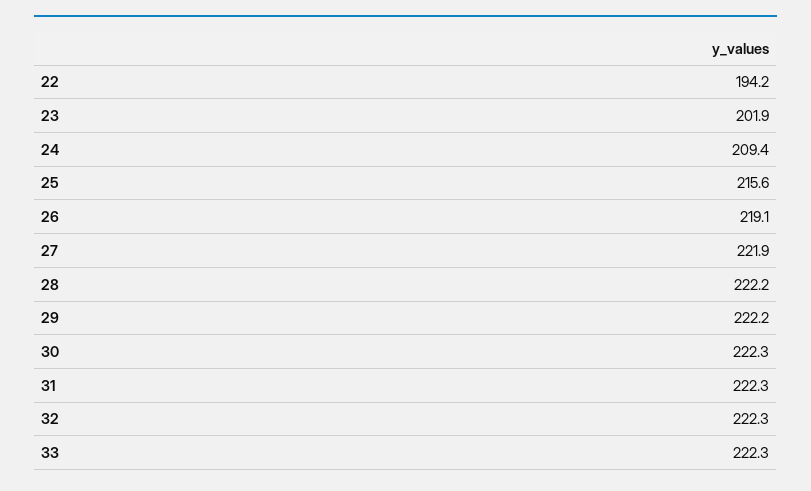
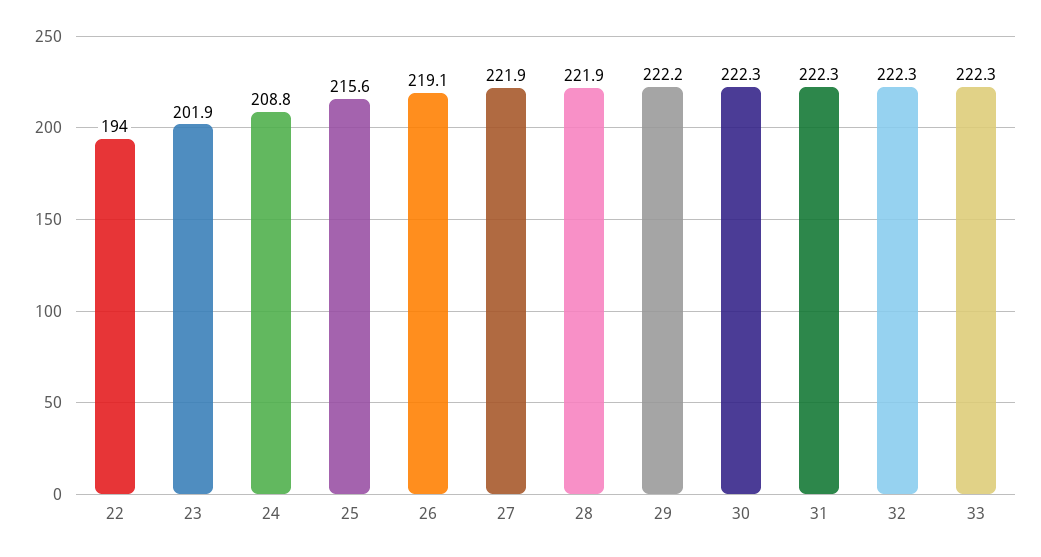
22: 194.2 -> 194
24: 209.4 -> 208.8
28: 222.2 -> 221.9

